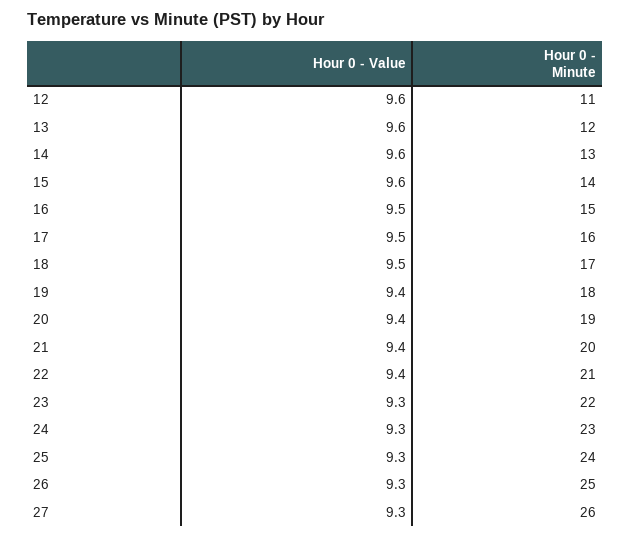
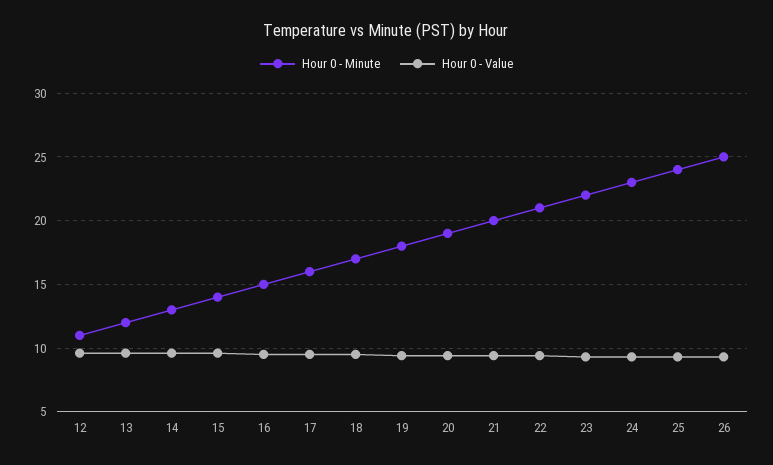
Hour 0 - Value, 27: 9.3 -> none
Hour 0 - Minute, 27: 26 -> none

